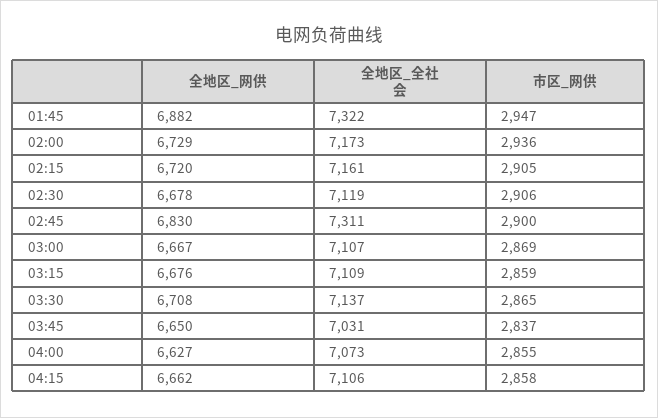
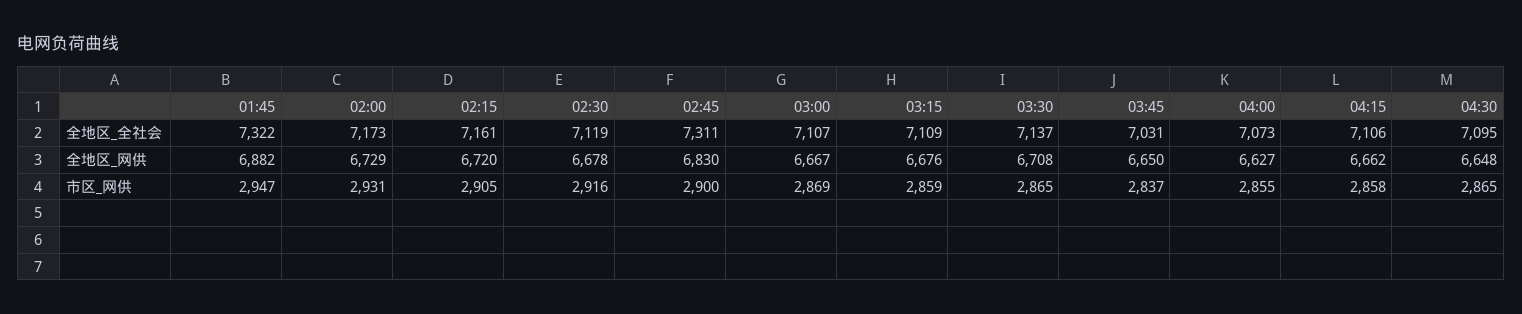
市区_网供, 02:00: 2936 -> 2931
市区_网供, 02:30: 2906 -> 2916
全地区_全社会, 04:30: none -> 7095
全地区_网供, 04:30: none -> 6648
市区_网供, 04:30: none -> 2865

